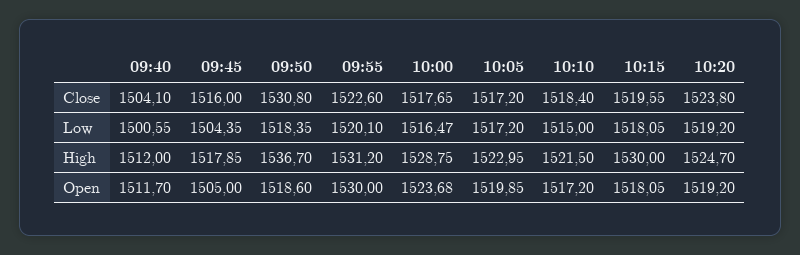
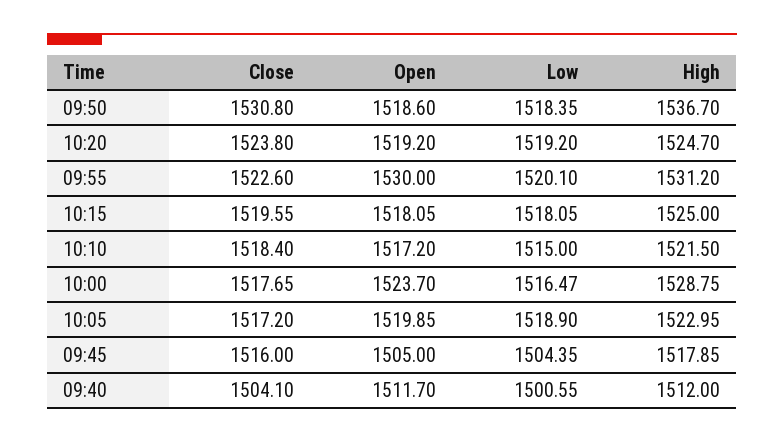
10:05, Low: 1517.2 -> 1518.9
10:15, High: 1530 -> 1525
10:00, Open: 1523.68 -> 1523.7

